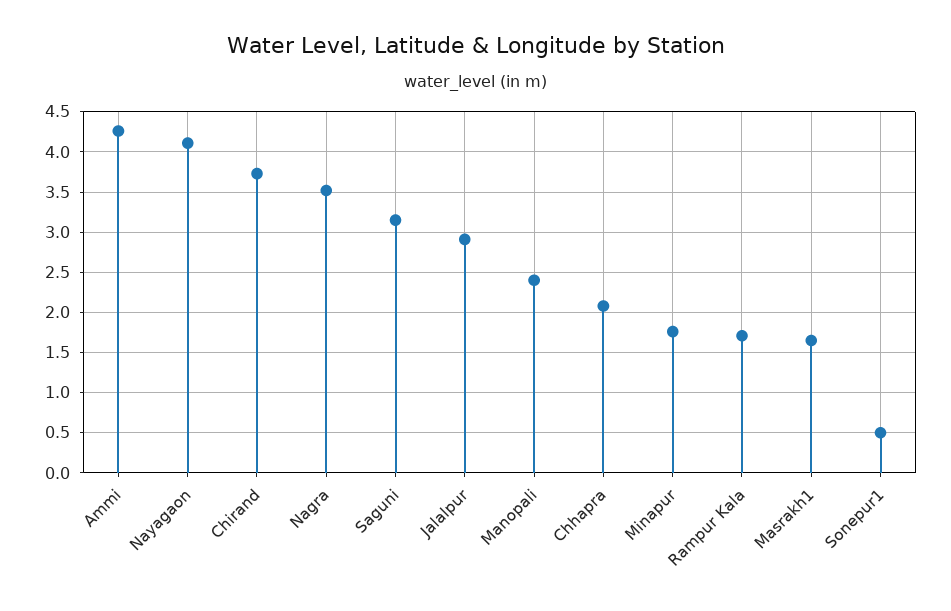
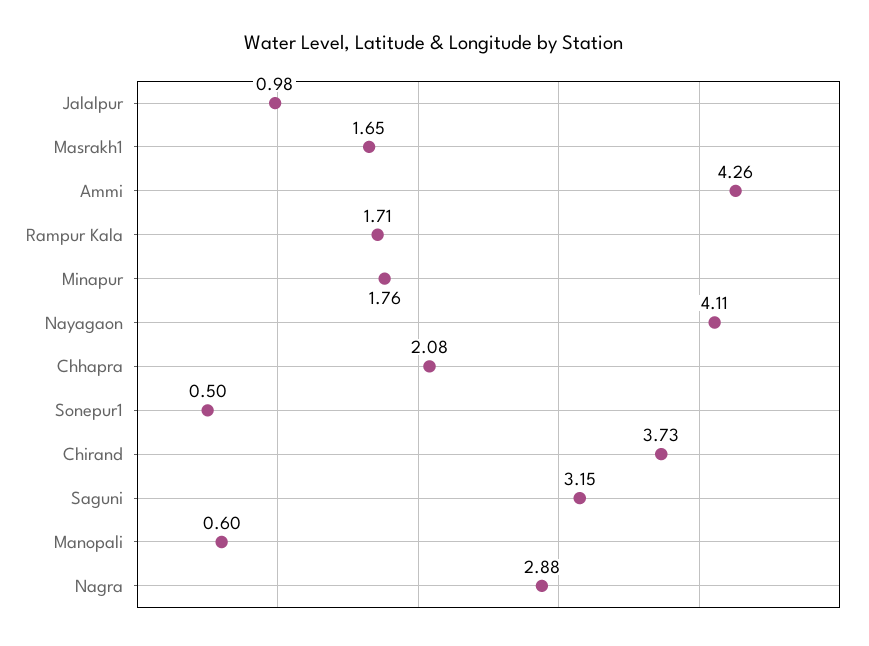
Nagra: 3.5 -> 2.88
Jalalpur: 2.9 -> 0.98
Manopali: 2.4 -> 0.6

